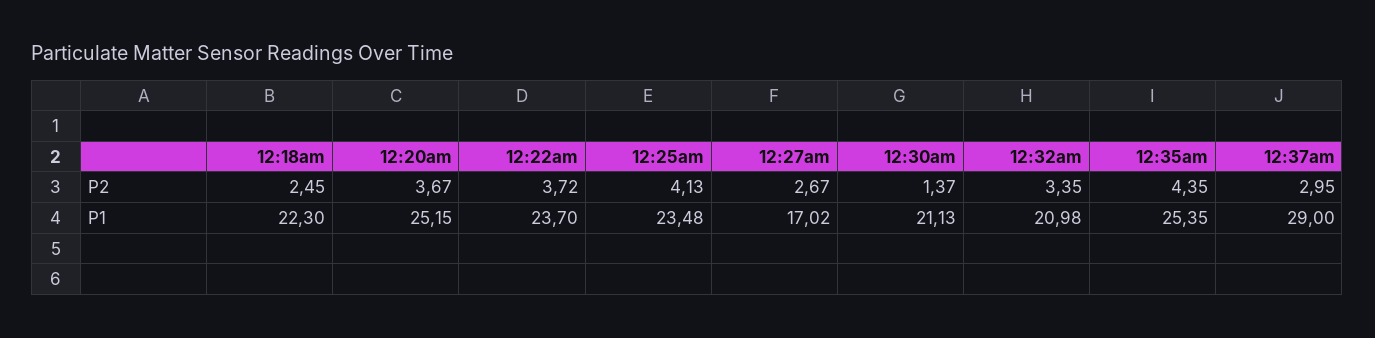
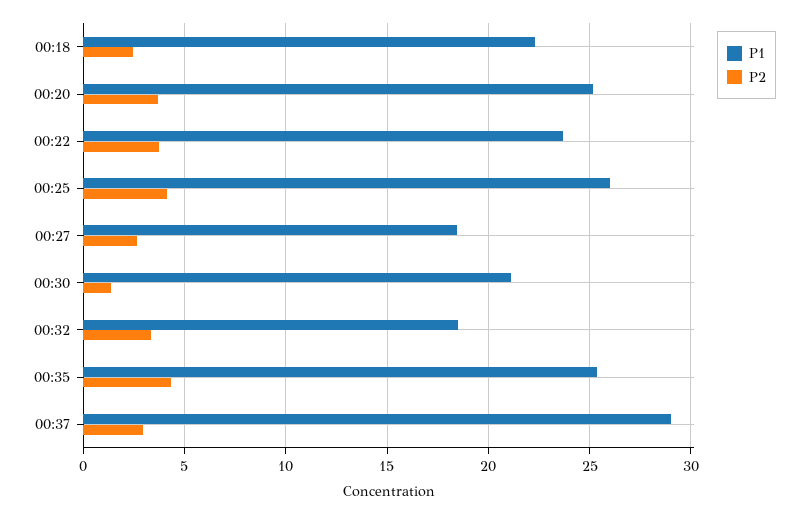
P1, 12:25am: 23.48 -> 26
P1, 12:27am: 17.02 -> 18.5
P1, 12:32am: 20.98 -> 18.5

